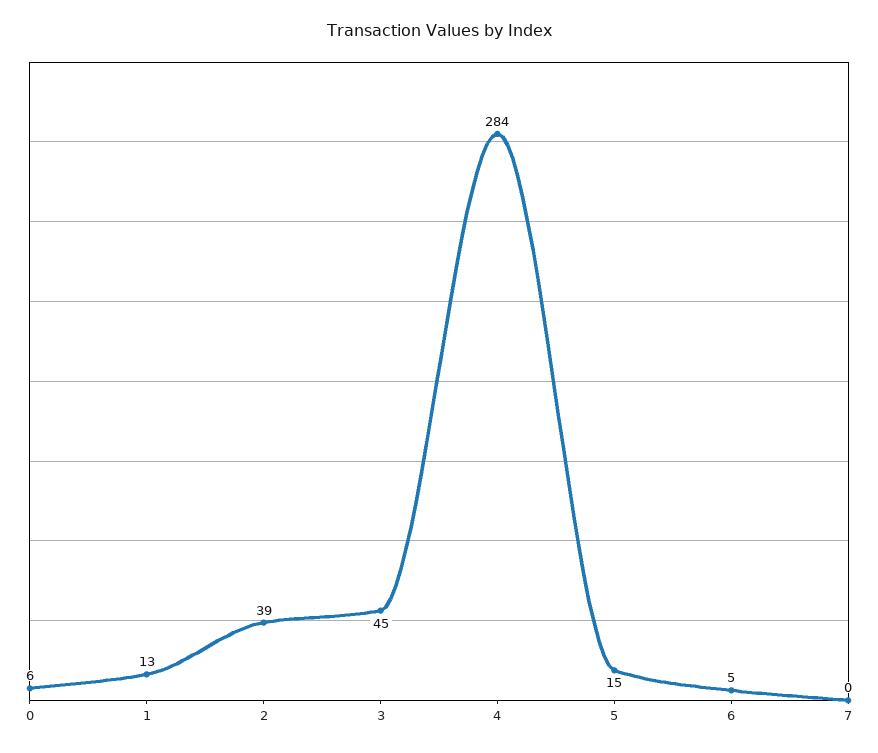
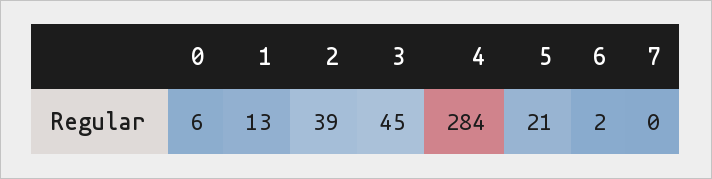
5: 15 -> 21
6: 5 -> 2

